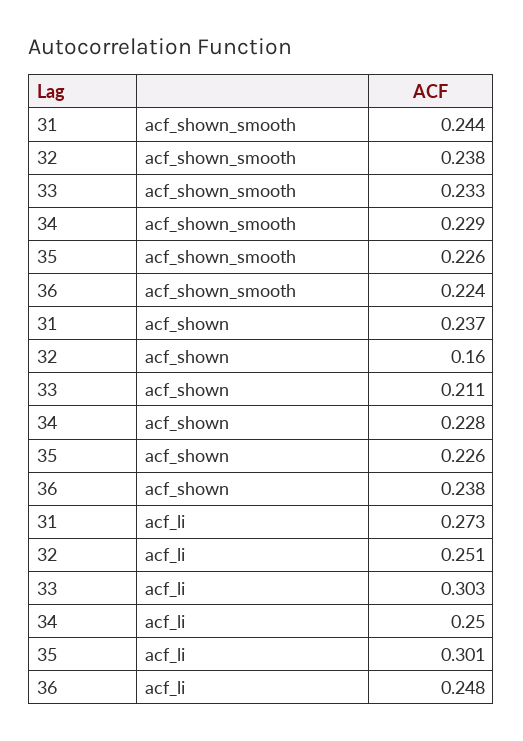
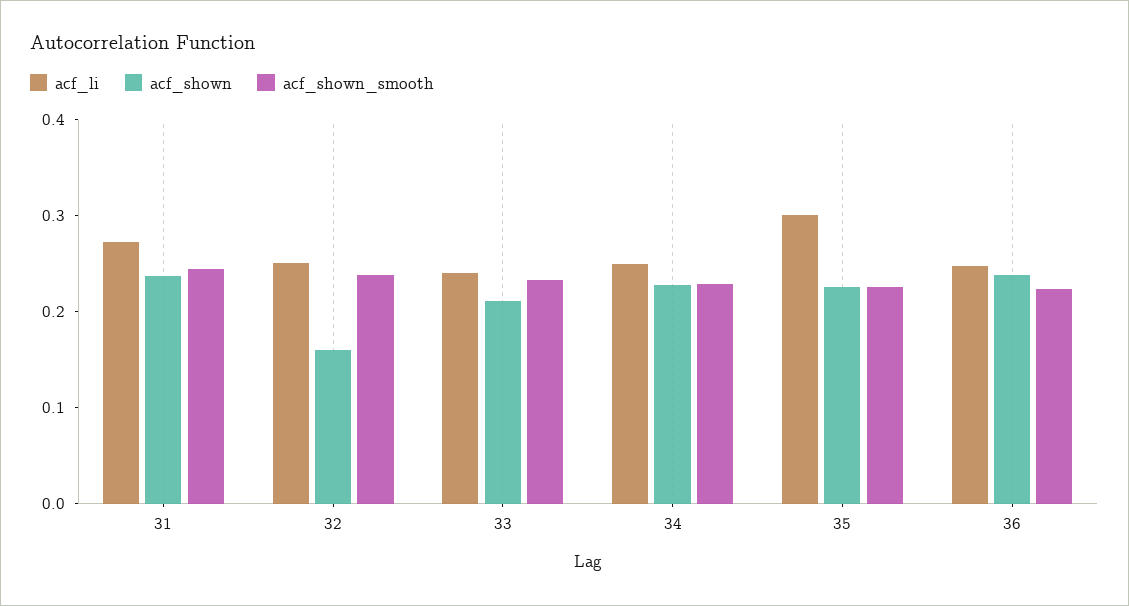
acf_li, 33: 0.303 -> 0.24

